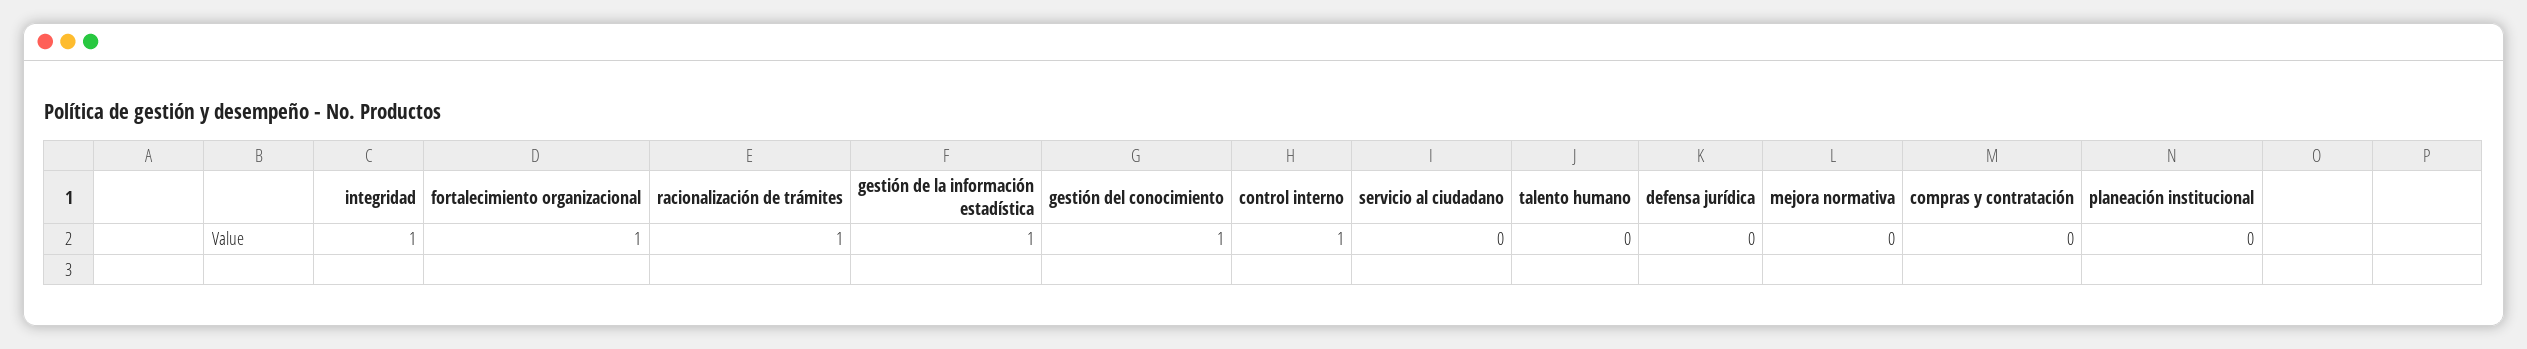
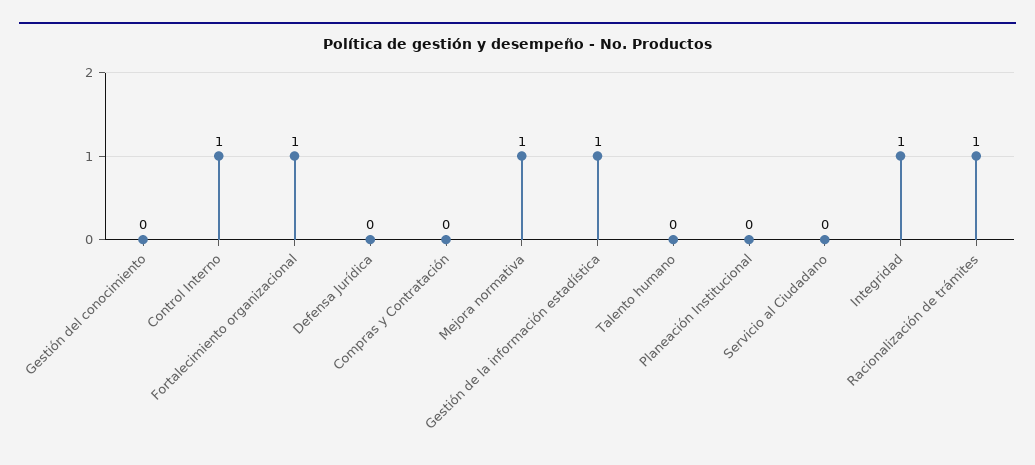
gestión del conocimiento: 1 -> 0
mejora normativa: 0 -> 1

